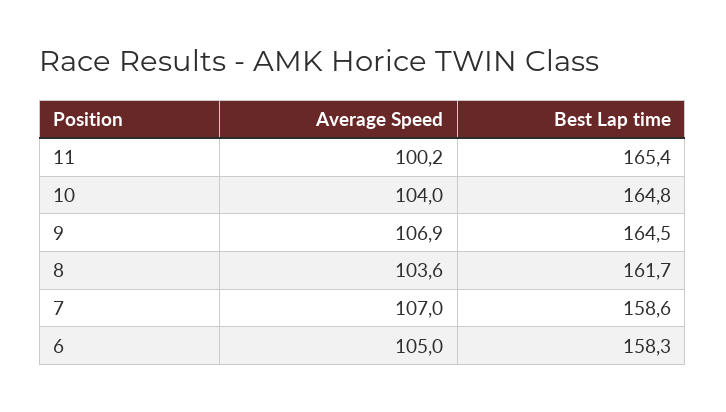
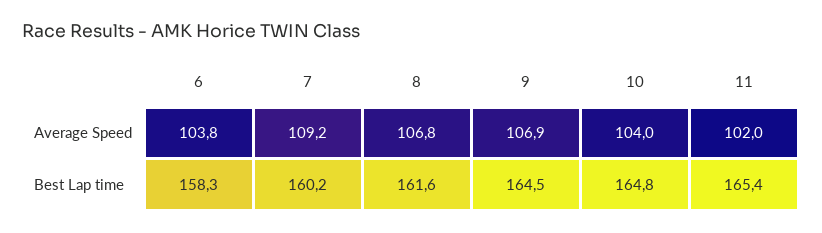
Average Speed, 11: 100.2 -> 102
Average Speed, 8: 103.6 -> 106.8
Best Lap time, 8: 161.7 -> 161.6
Average Speed, 7: 107 -> 109.2
Best Lap time, 7: 158.6 -> 160.2
Average Speed, 6: 105 -> 103.8

